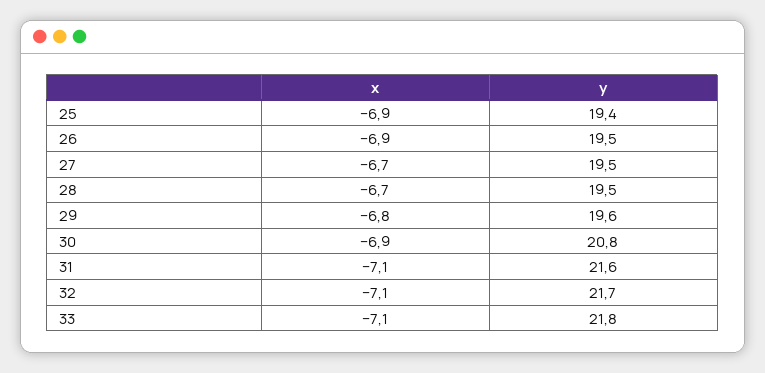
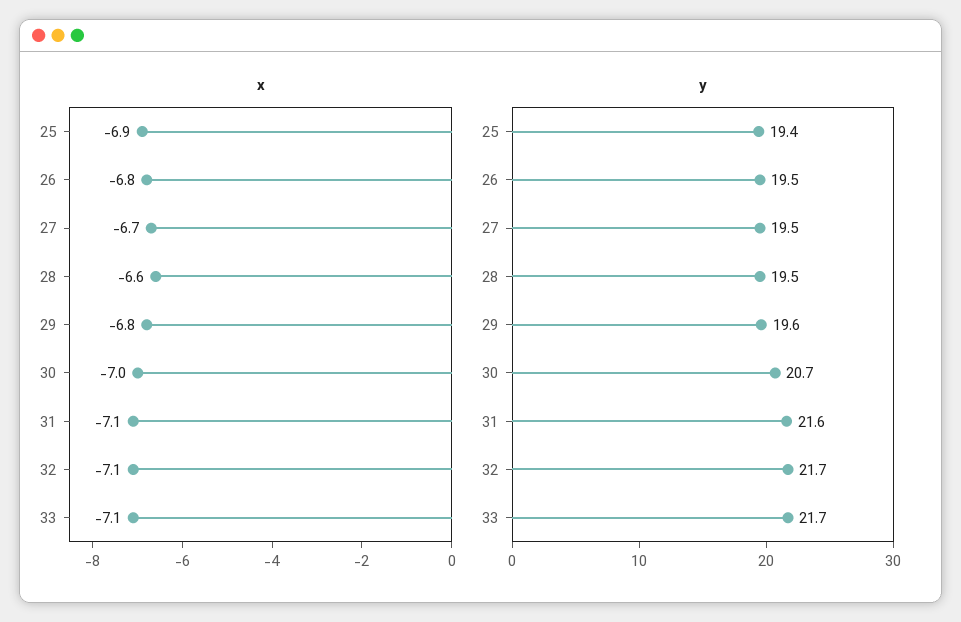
x, 26: -6.9 -> -6.8
x, 28: -6.7 -> -6.6
x, 30: -6.9 -> -7
y, 30: 20.8 -> 20.7
y, 33: 21.8 -> 21.7

